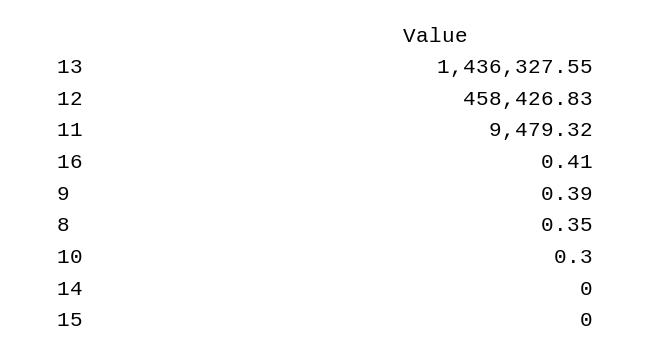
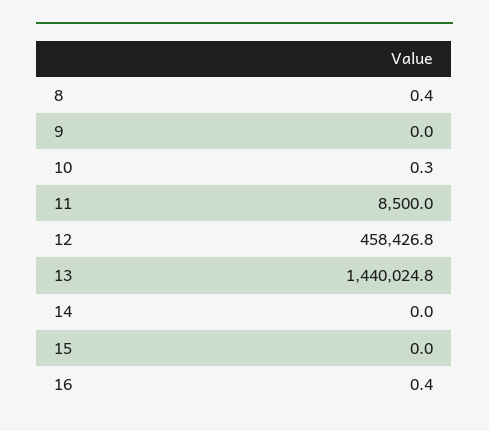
13: 1436327.55 -> 1440024.8
11: 9479.32 -> 8500
9: 0.39 -> 0

